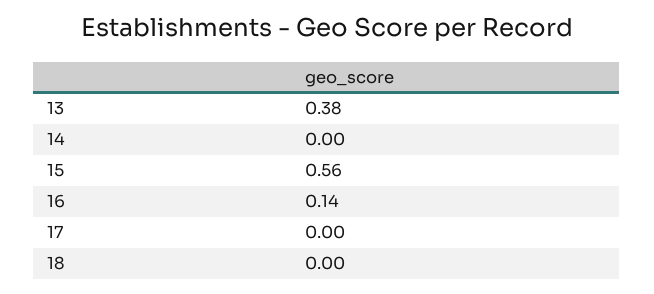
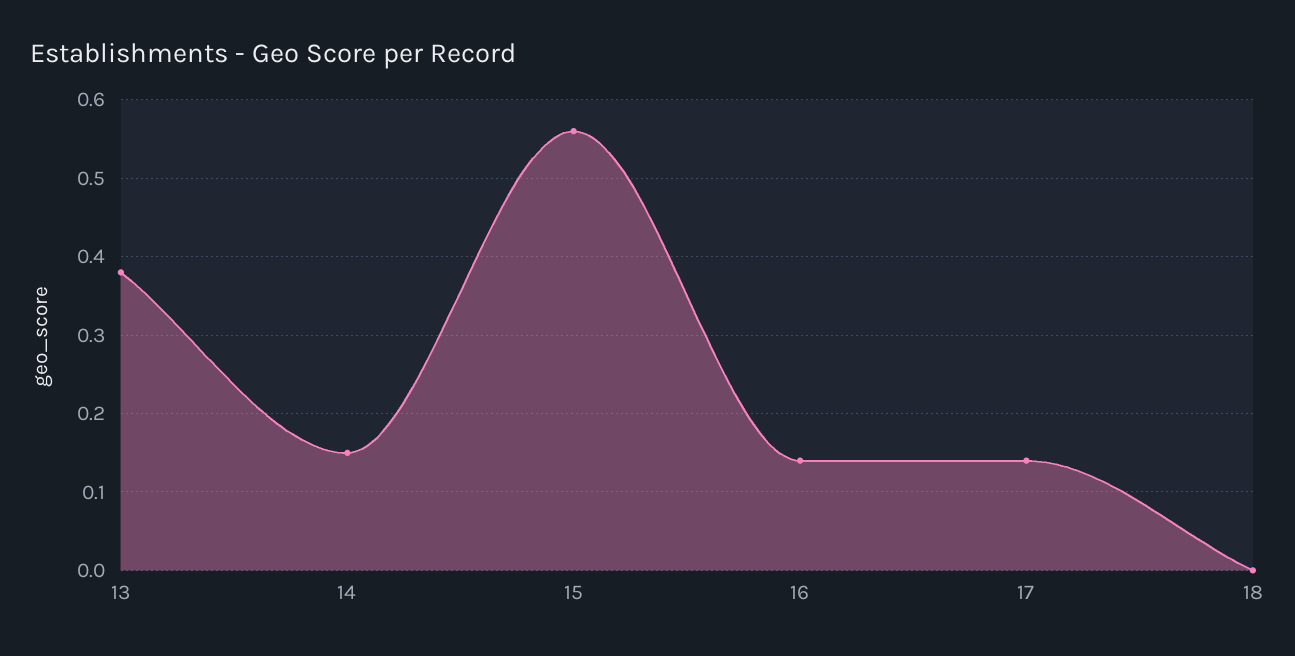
14: 0 -> 0.15
17: 0 -> 0.14

